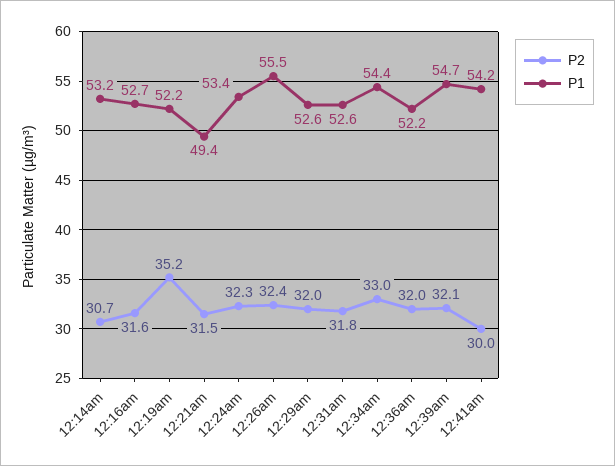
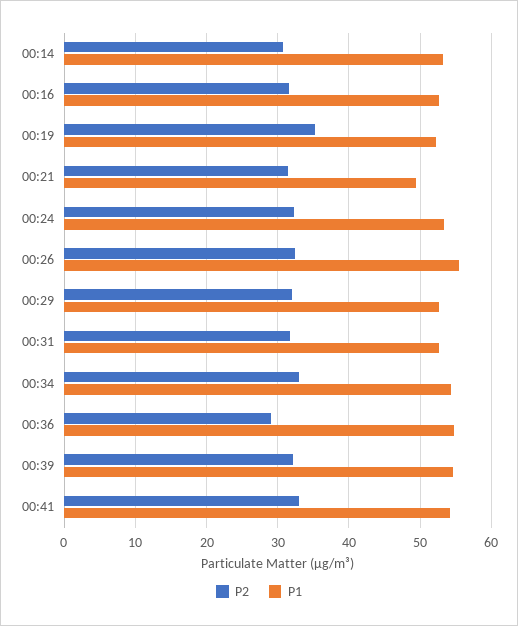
P2, 12:36am: 32 -> 29
P1, 12:36am: 52.2 -> 55
P2, 12:41am: 30 -> 33

